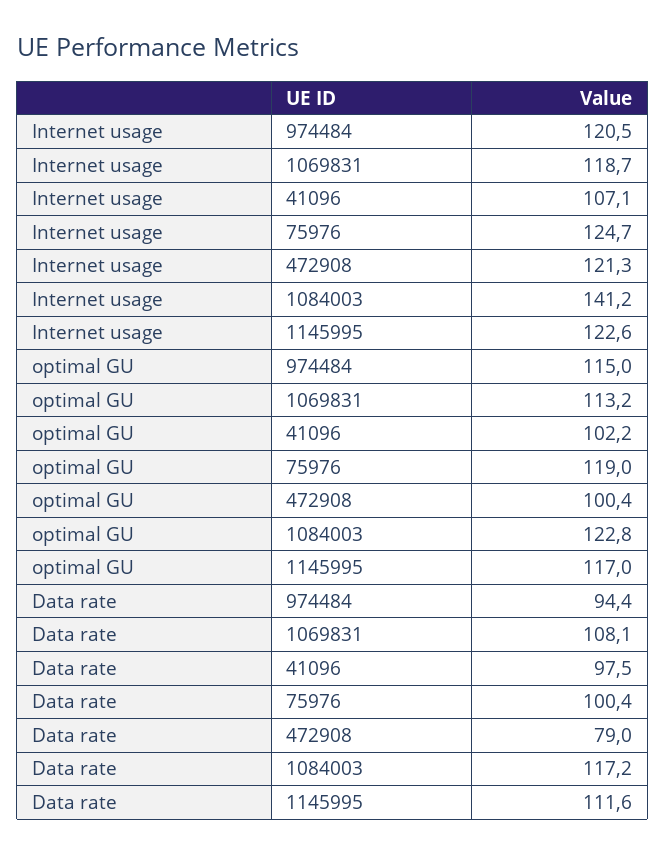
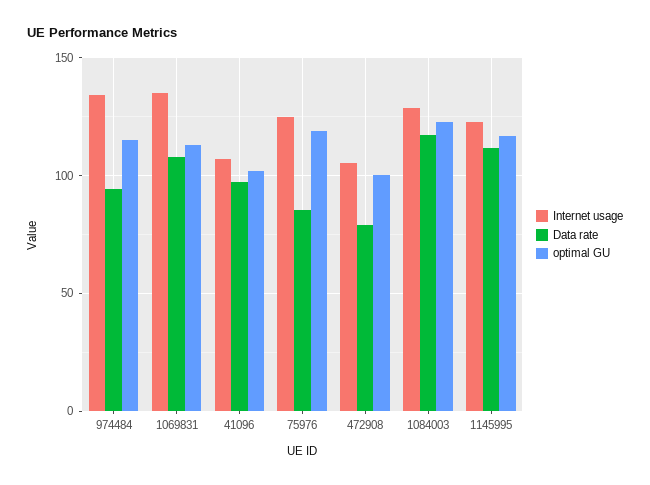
Internet usage, 974484: 120.5 -> 135
Internet usage, 1069831: 118.7 -> 135
Internet usage, 472908: 121.3 -> 105
Internet usage, 1084003: 141.2 -> 130
Data rate, 75976: 100.4 -> 85

